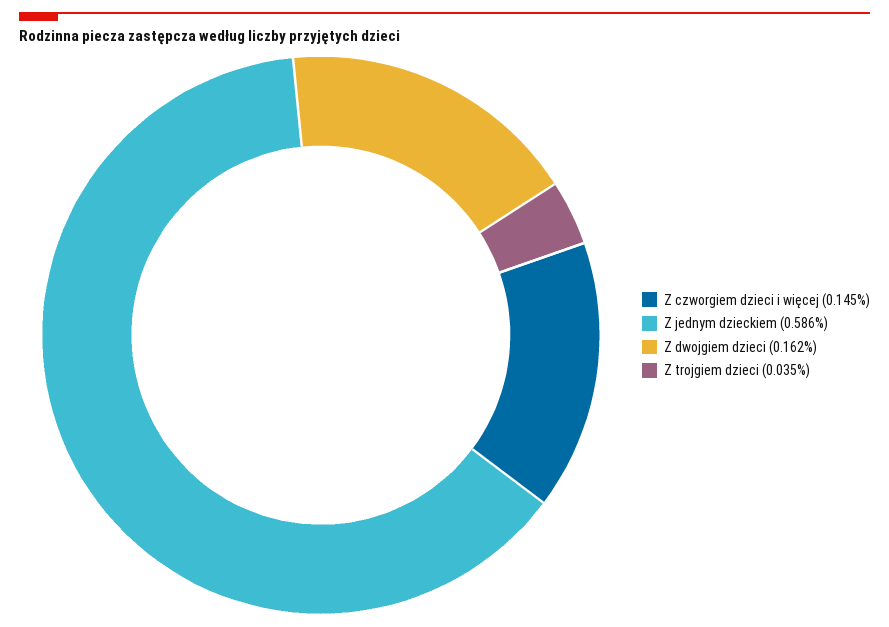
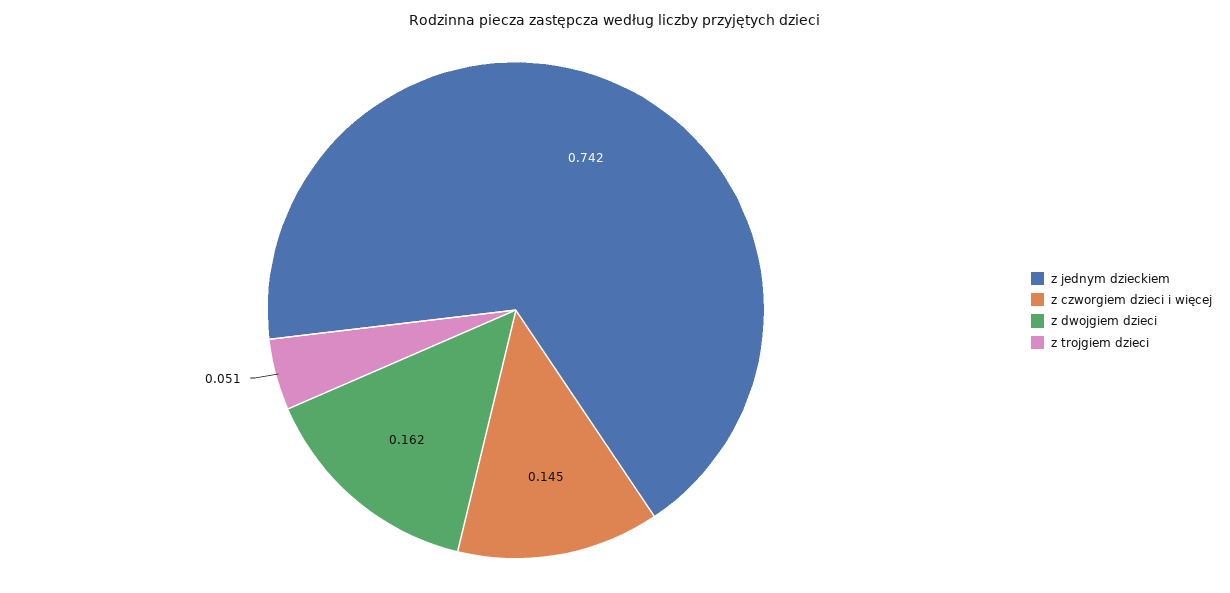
Z jednym dzieckiem: 0.586 -> 0.742
Z trojgiem dzieci: 0.035 -> 0.051

